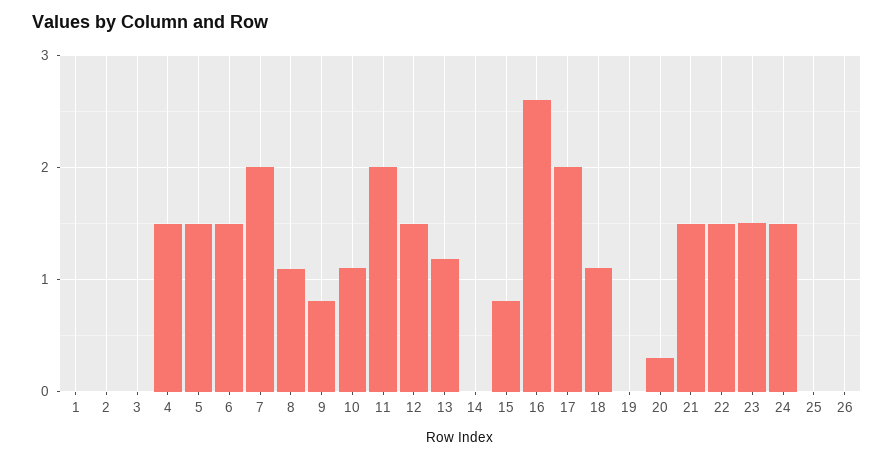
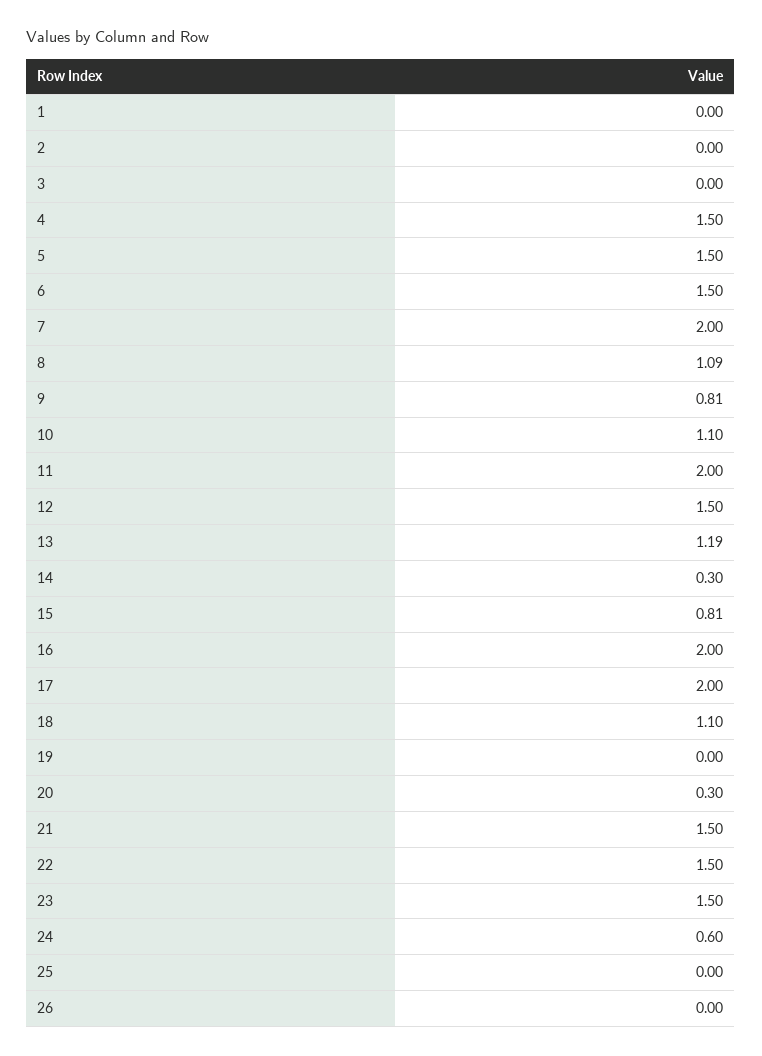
14: 0 -> 0.3
16: 2.6 -> 2
24: 1.5 -> 0.6

